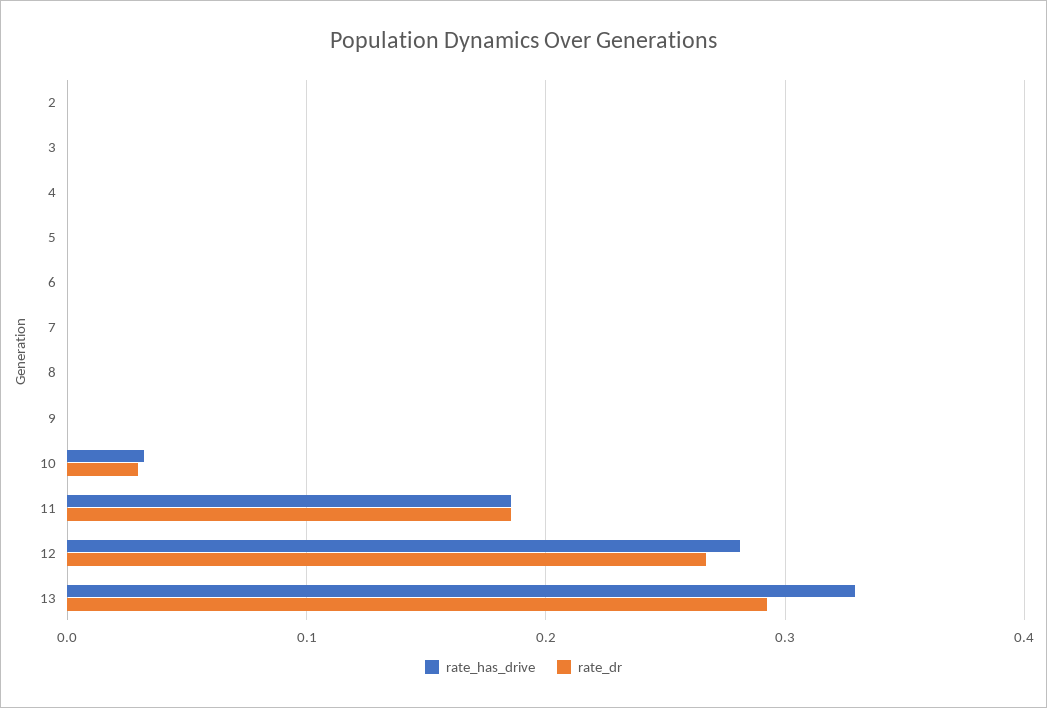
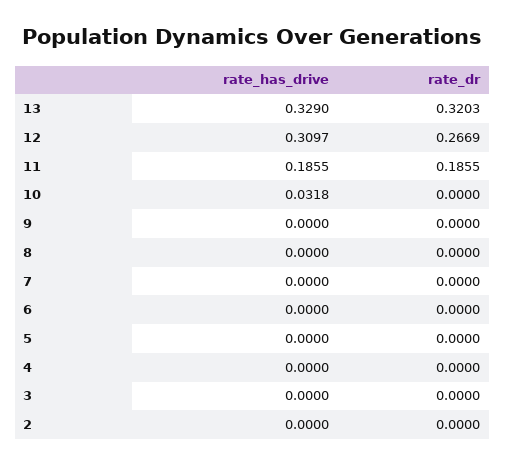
rate_dr, 10: 0.03 -> 0
rate_has_drive, 12: 0.28 -> 0.3097
rate_dr, 13: 0.29 -> 0.3203

